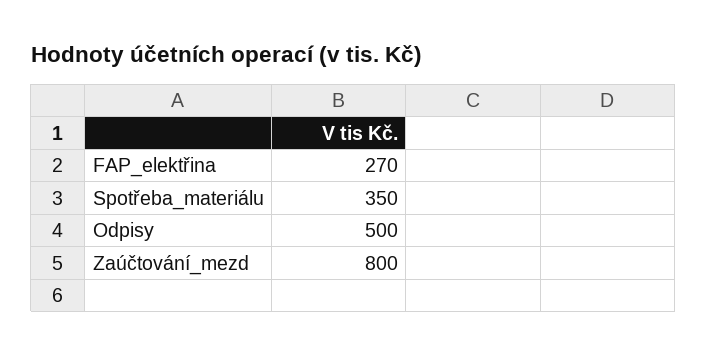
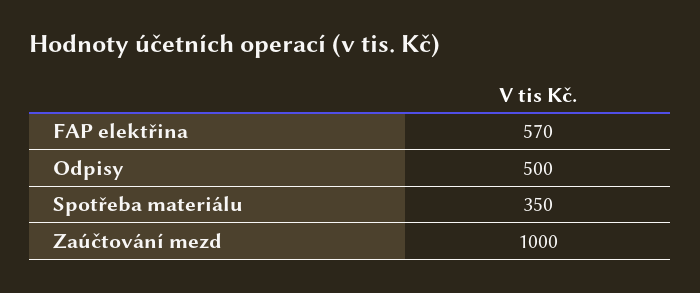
FAP_elektřina: 270 -> 570
Zaúčtování_mezd: 800 -> 1000

